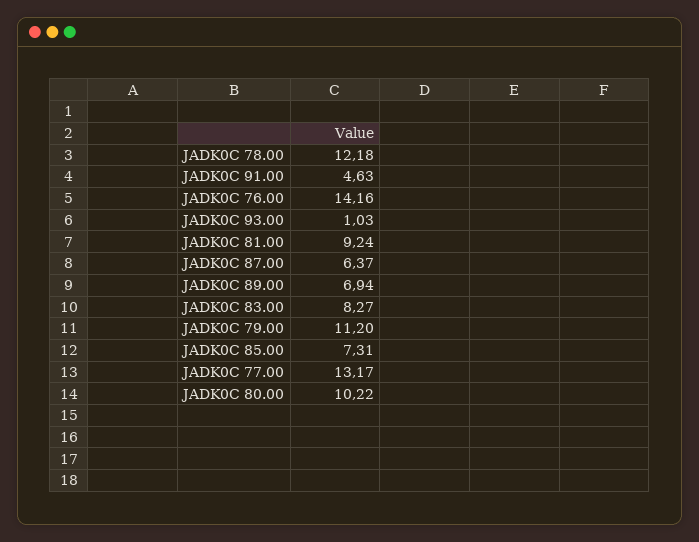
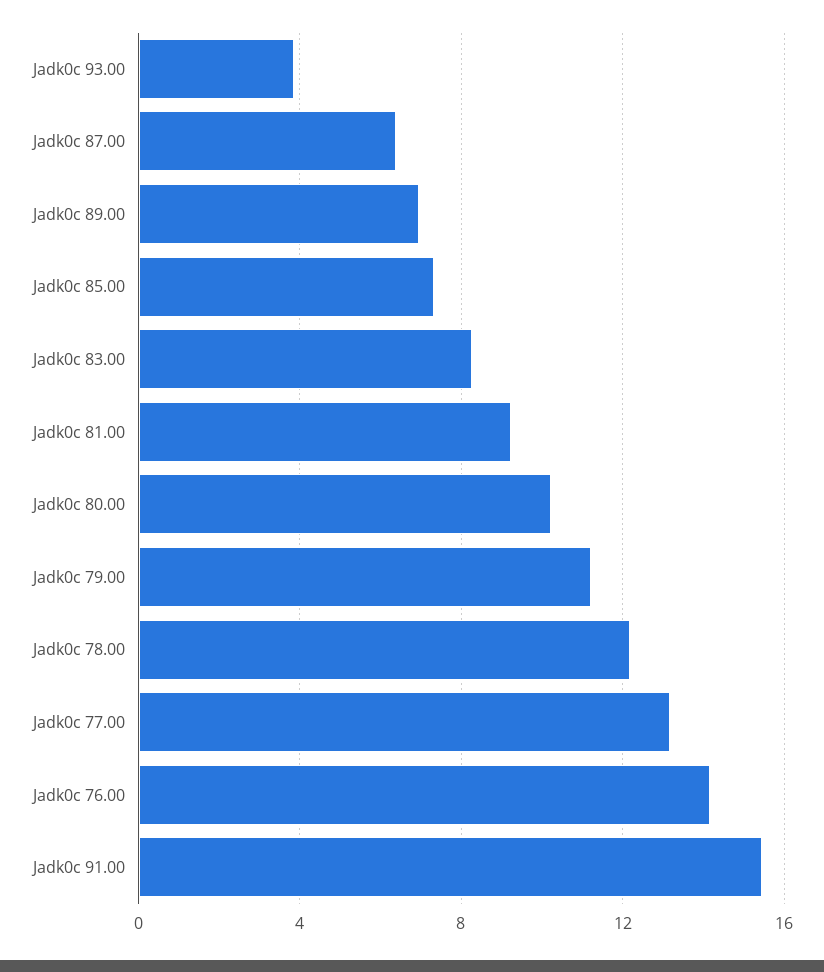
JADK0C 91.00: 4.63 -> 15.5
JADK0C 93.00: 1.03 -> 4

